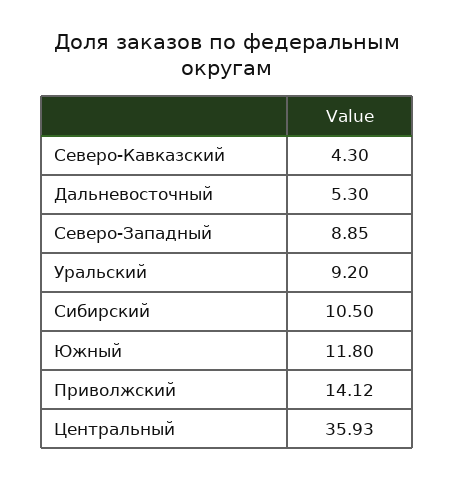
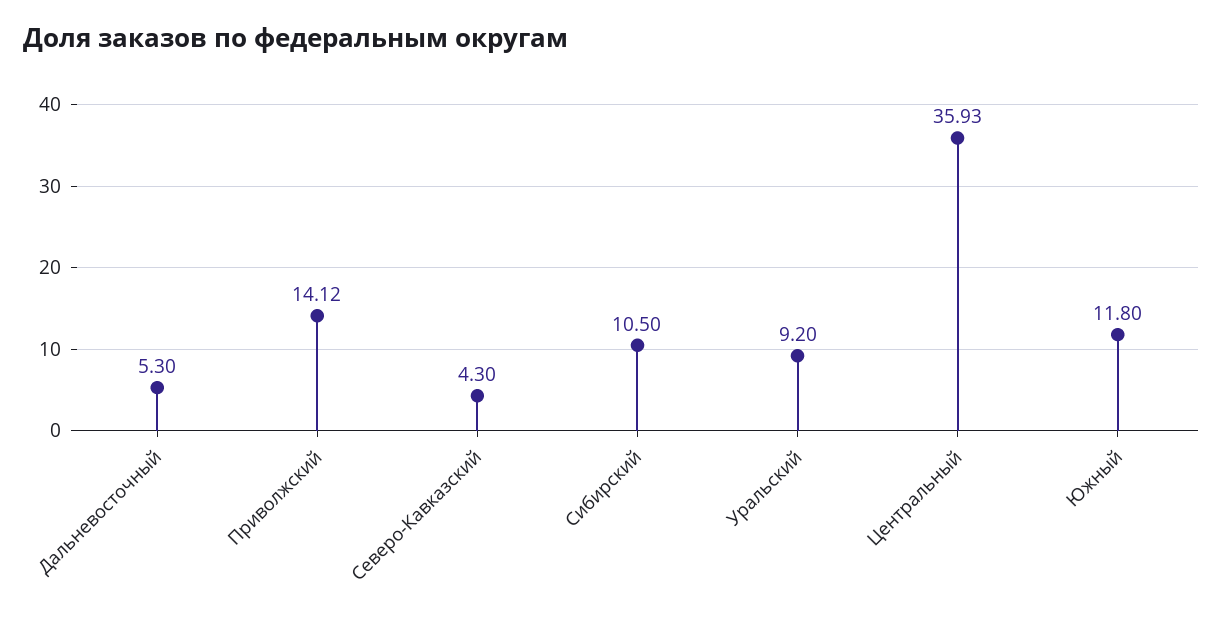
Северо-Западный: 8.85 -> none

